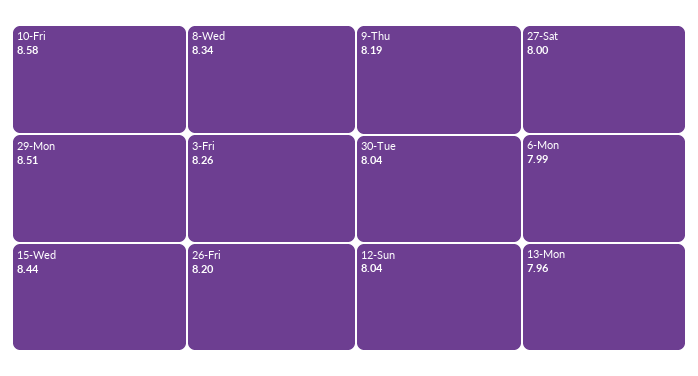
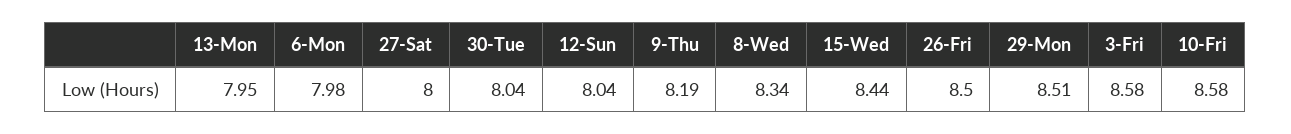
3-Fri: 8.26 -> 8.58
26-Fri: 8.2 -> 8.5
6-Mon: 7.99 -> 7.98
13-Mon: 7.96 -> 7.95

